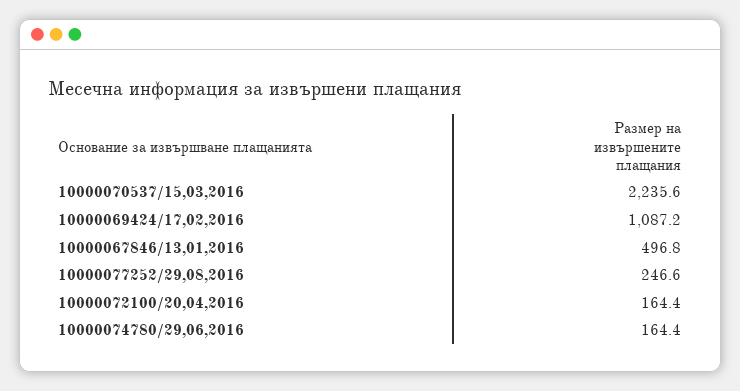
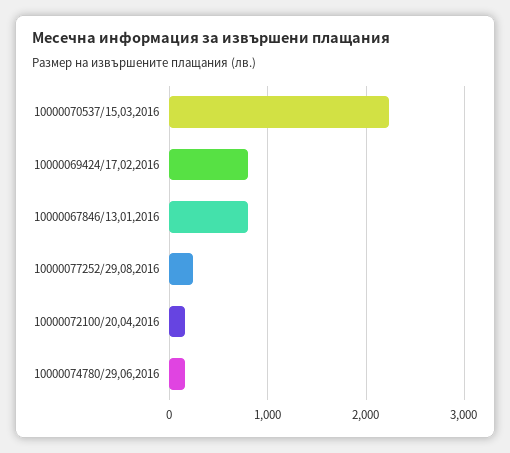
10000069424/17,02,2016: 1087.2 -> 800
10000067846/13,01,2016: 496.8 -> 800

